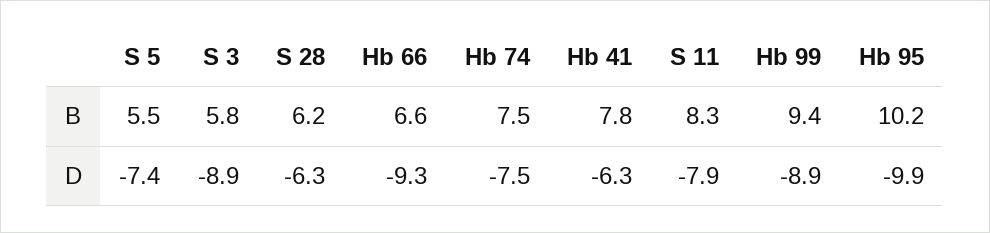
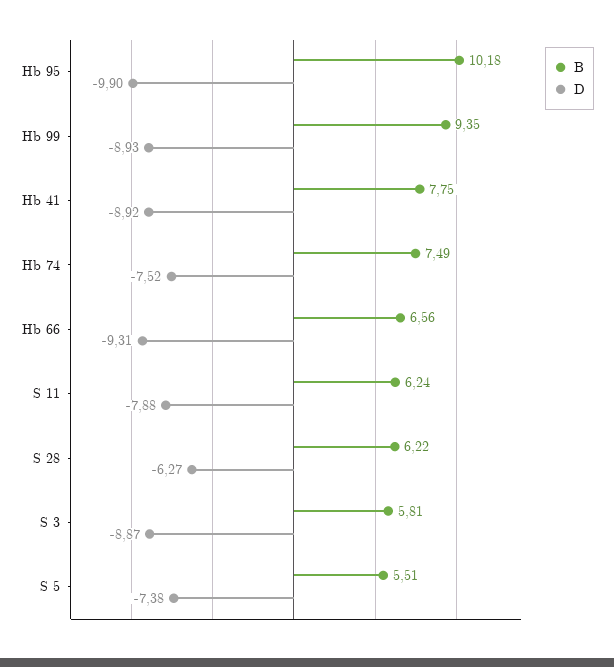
B, S 11: 8.3 -> 6.24
D, Hb 41: -6.3 -> -8.92

